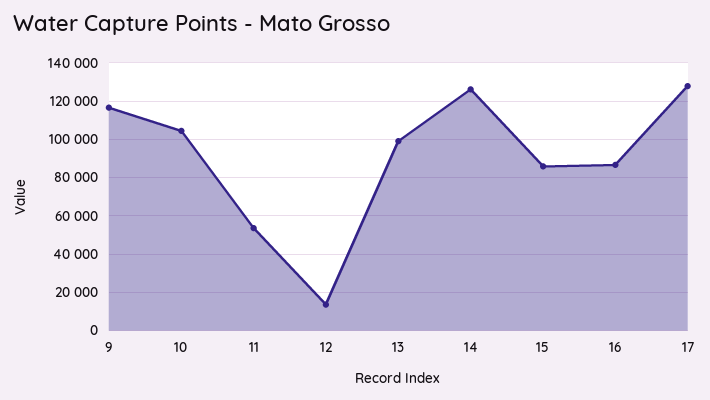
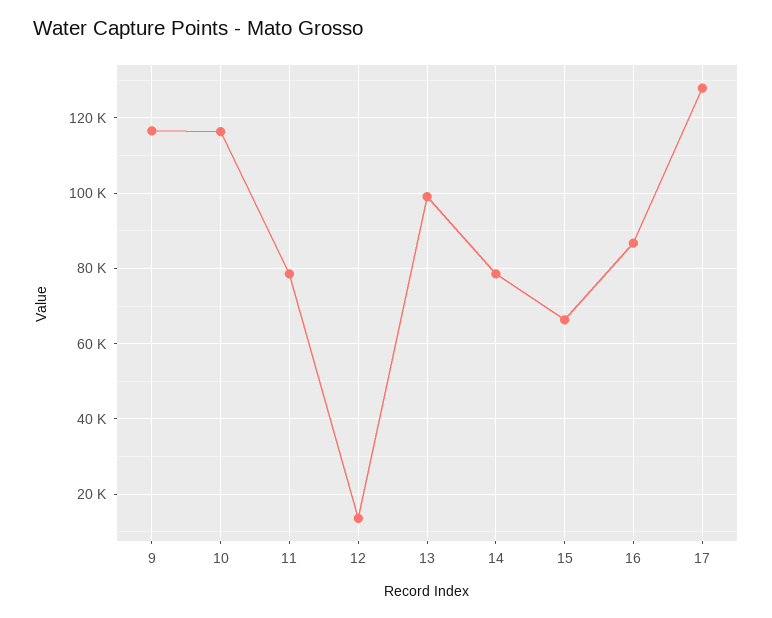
10: 105000 -> 116000
11: 55000 -> 78000
14: 125000 -> 78000
15: 85000 -> 66000

